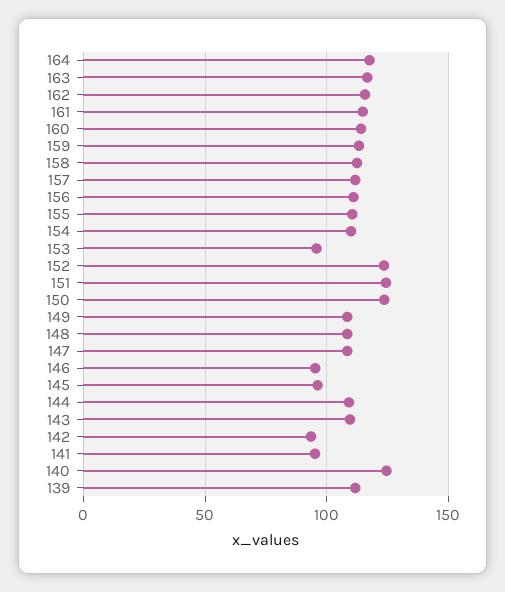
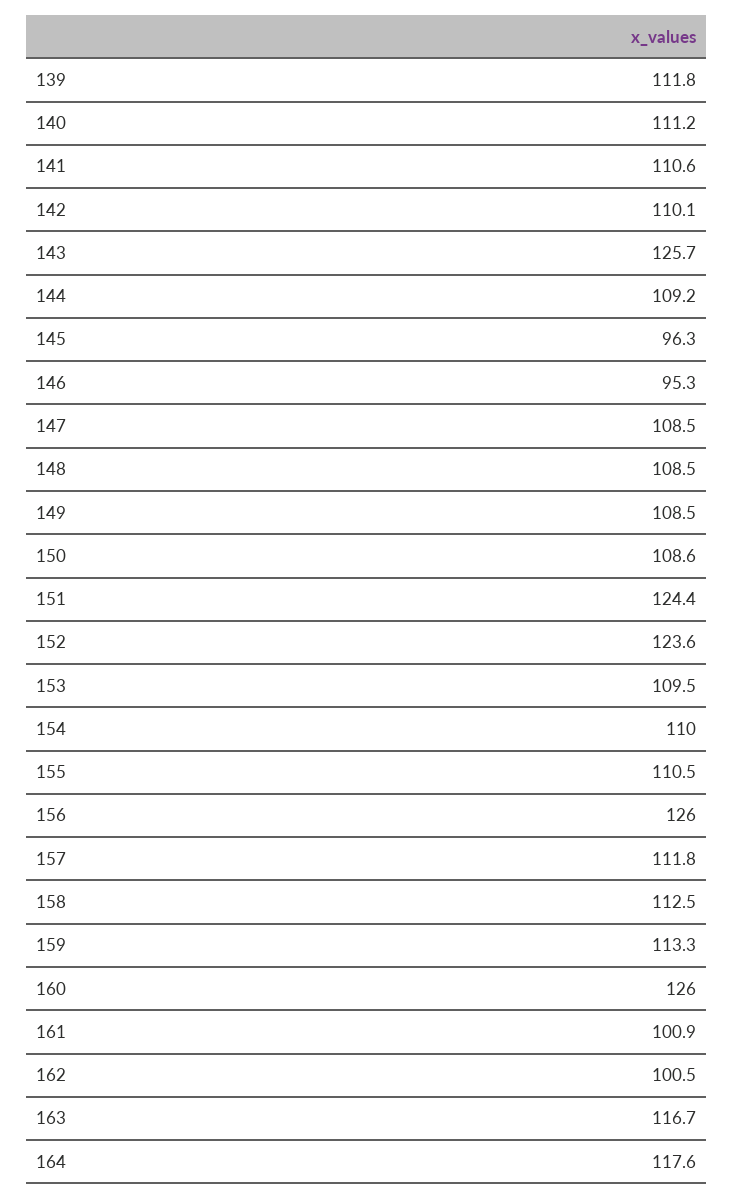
162: 115 -> 100.5
161: 115 -> 100.9
160: 115 -> 126
156: 110 -> 126
153: 95 -> 109.5
150: 125 -> 108.6
143: 110 -> 125.7
142: 95 -> 110.1
141: 95 -> 110.6
140: 125 -> 111.2

